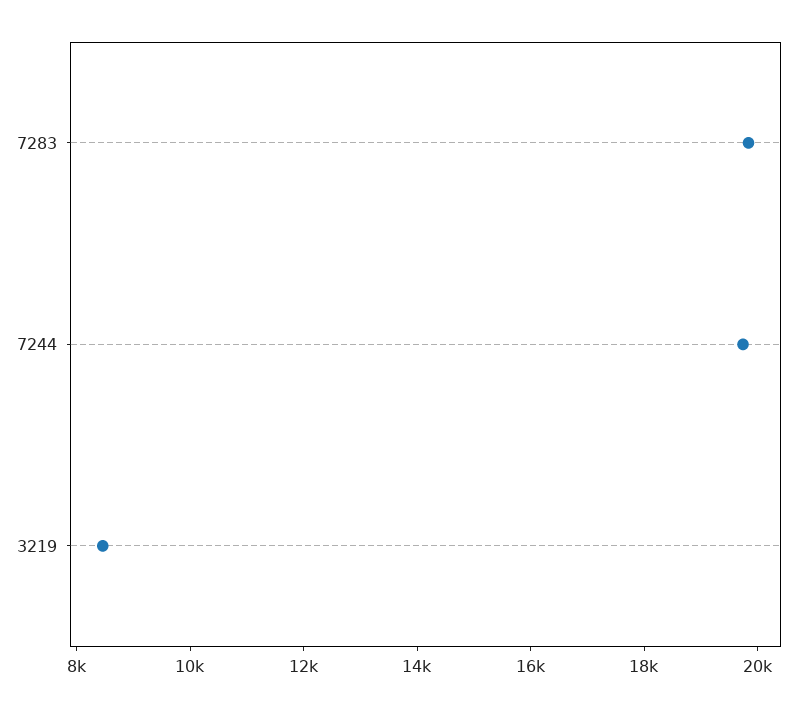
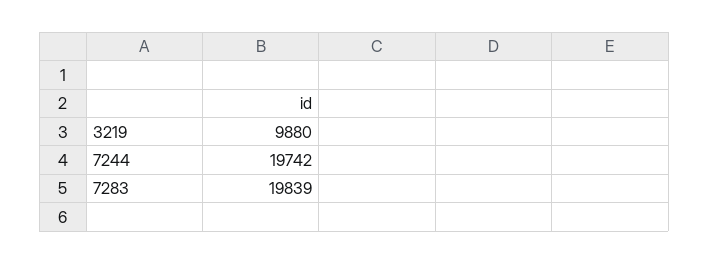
3219: 8500 -> 9880

